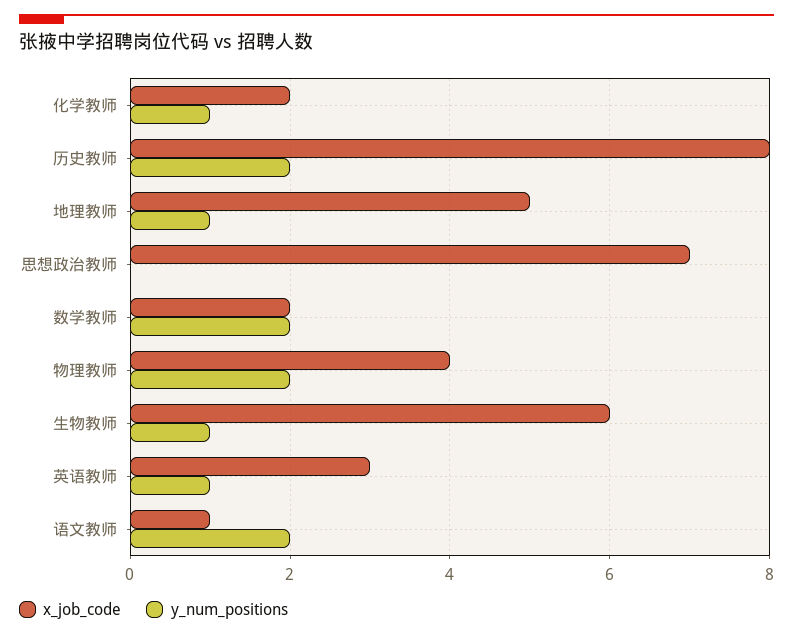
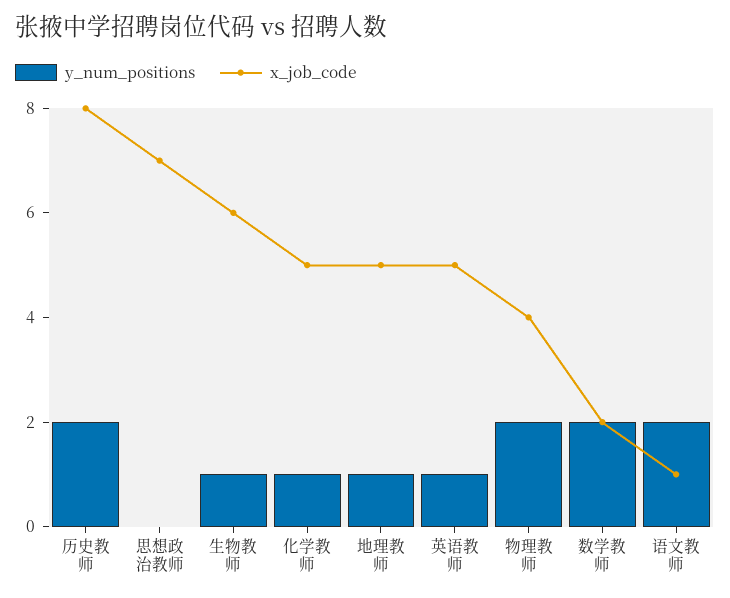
x_job_code, 化学教师: 2 -> 5
x_job_code, 英语教师: 3 -> 5

